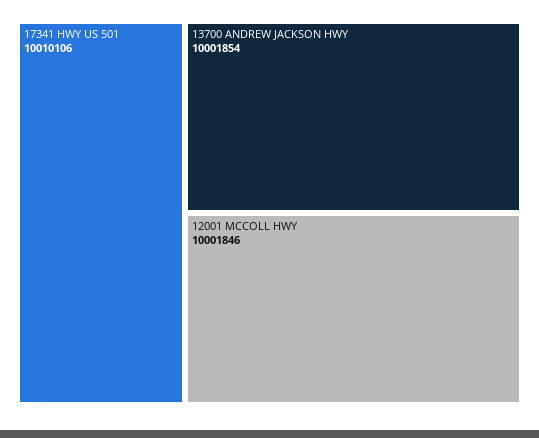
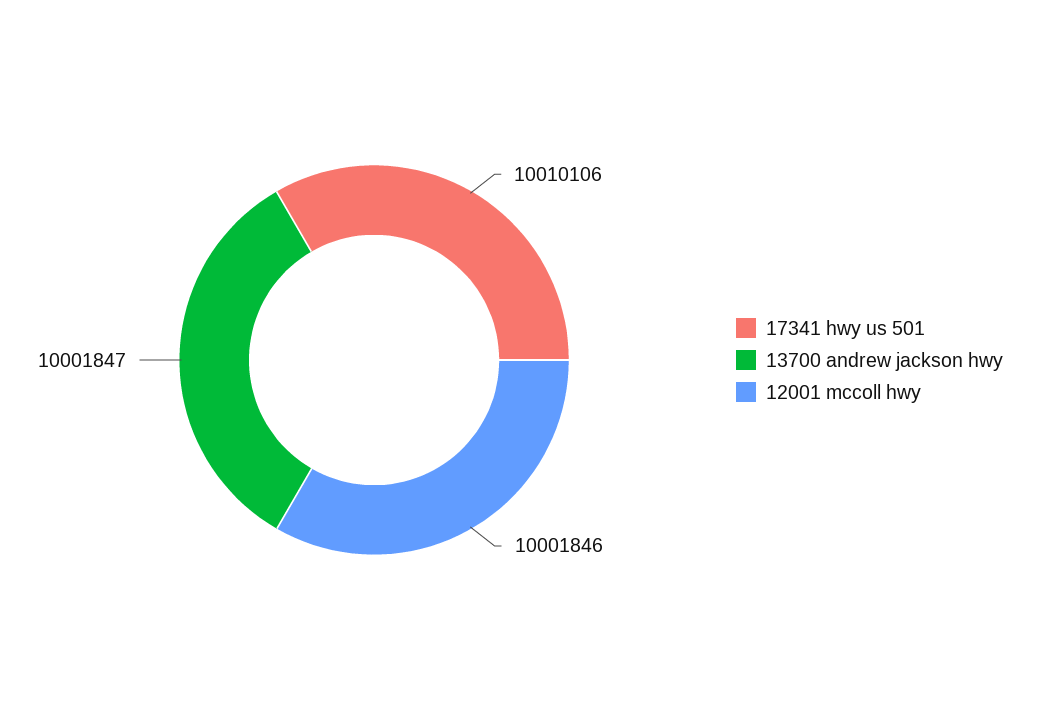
13700 ANDREW JACKSON HWY: 10001854 -> 10001847

